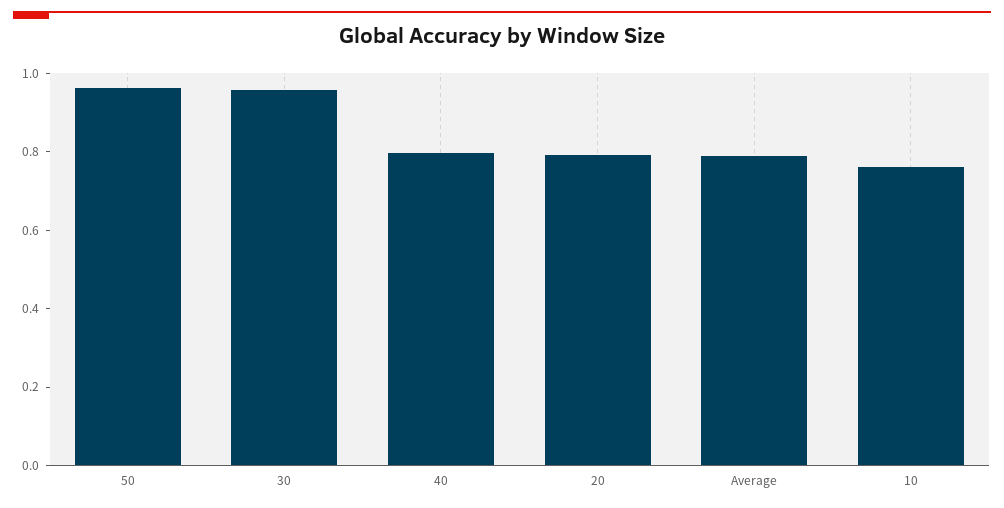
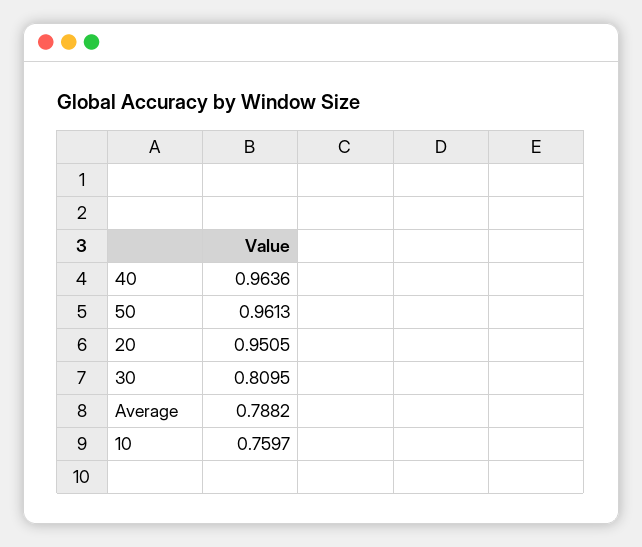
30: 0.95 -> 0.8095
40: 0.8 -> 0.9636
20: 0.8 -> 0.9505

